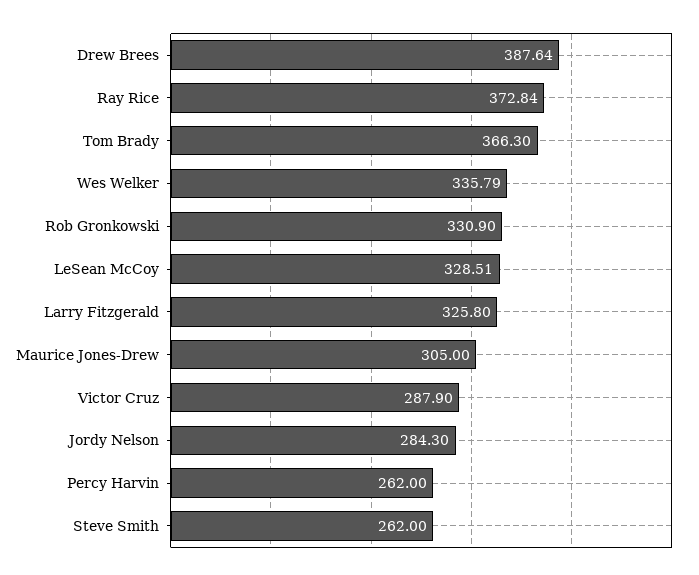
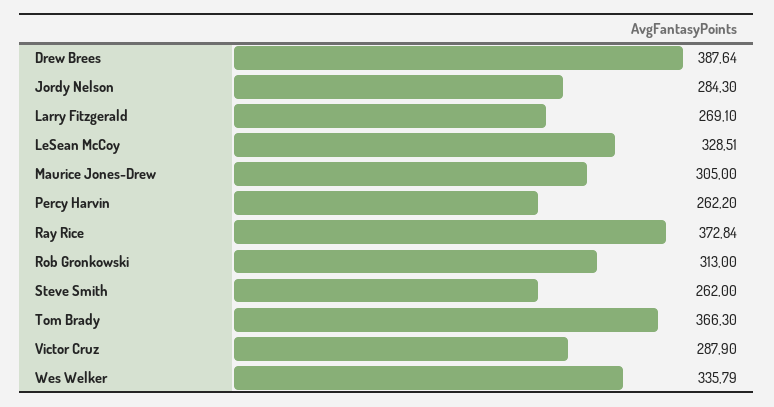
Rob Gronkowski: 330.9 -> 313
Larry Fitzgerald: 325.8 -> 269.1
Percy Harvin: 262 -> 262.2

